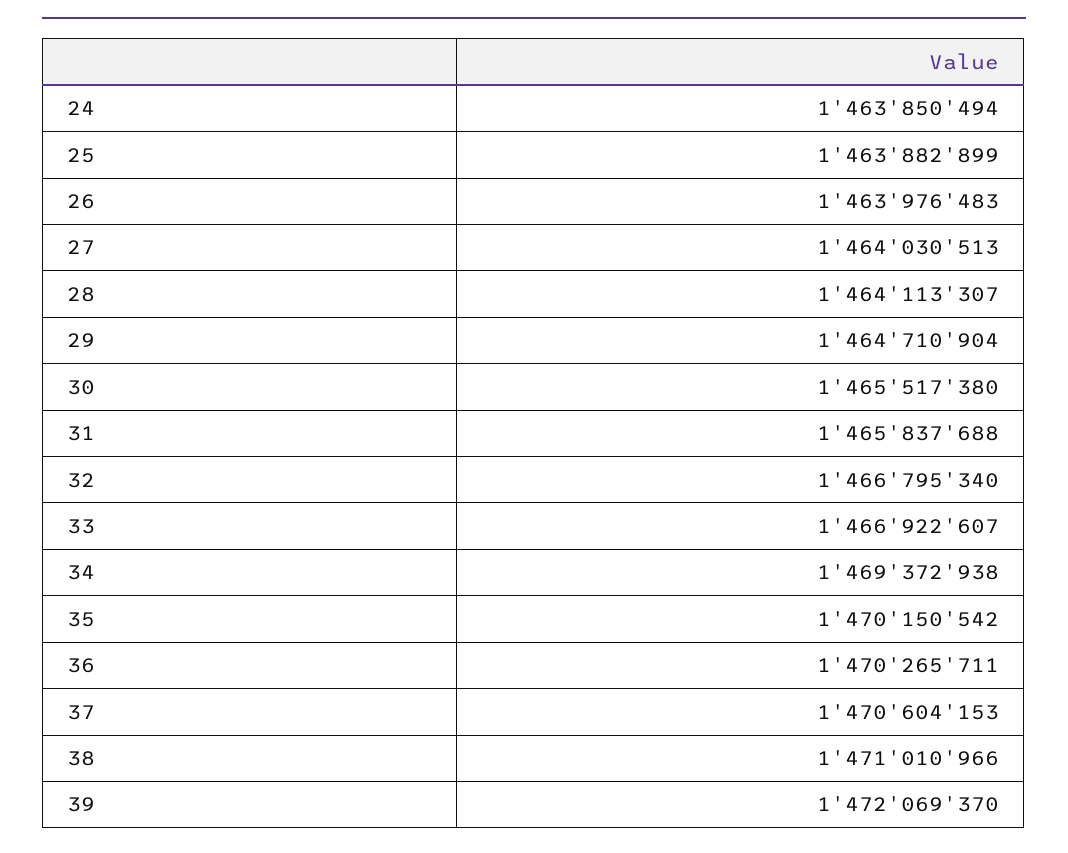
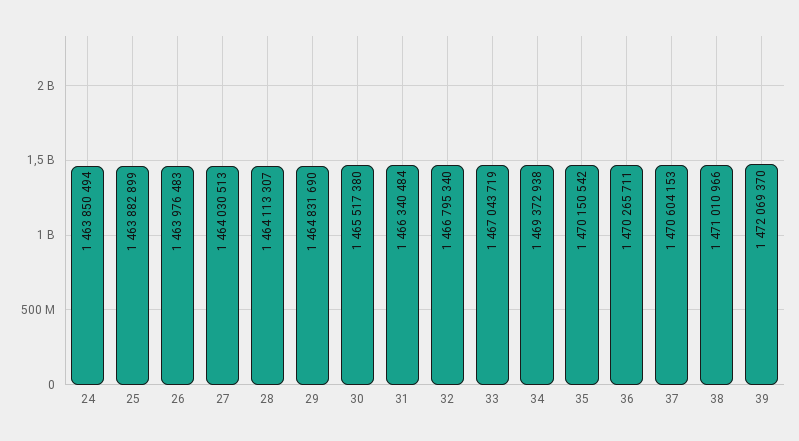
29: 1464710904 -> 1464831690
31: 1465837688 -> 1466340484
33: 1466922607 -> 1467043719

